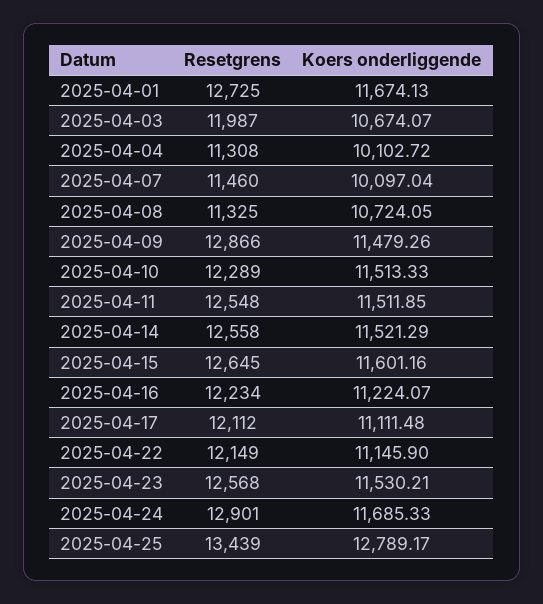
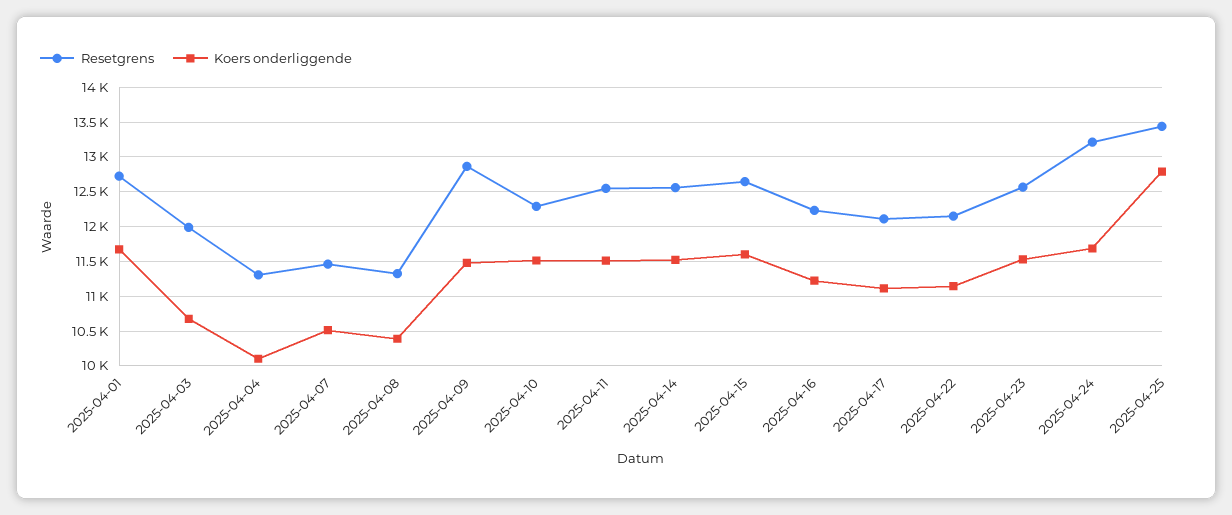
Koers onderliggende, 2025-04-07: 10097.04 -> 10500
Koers onderliggende, 2025-04-08: 10724.05 -> 10400
Resetgrens, 2025-04-24: 12901 -> 13200

